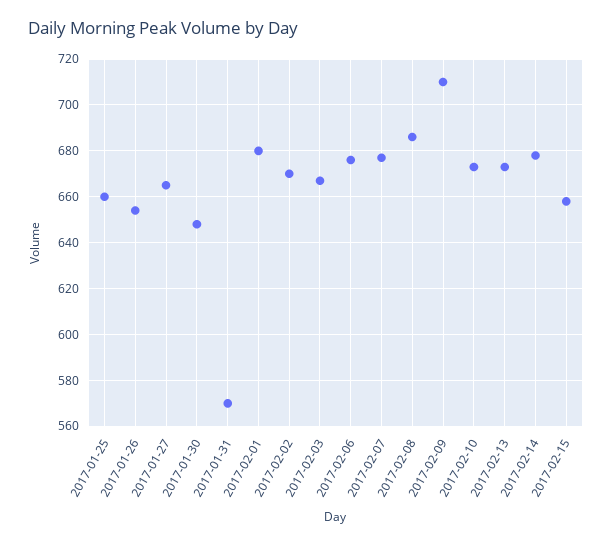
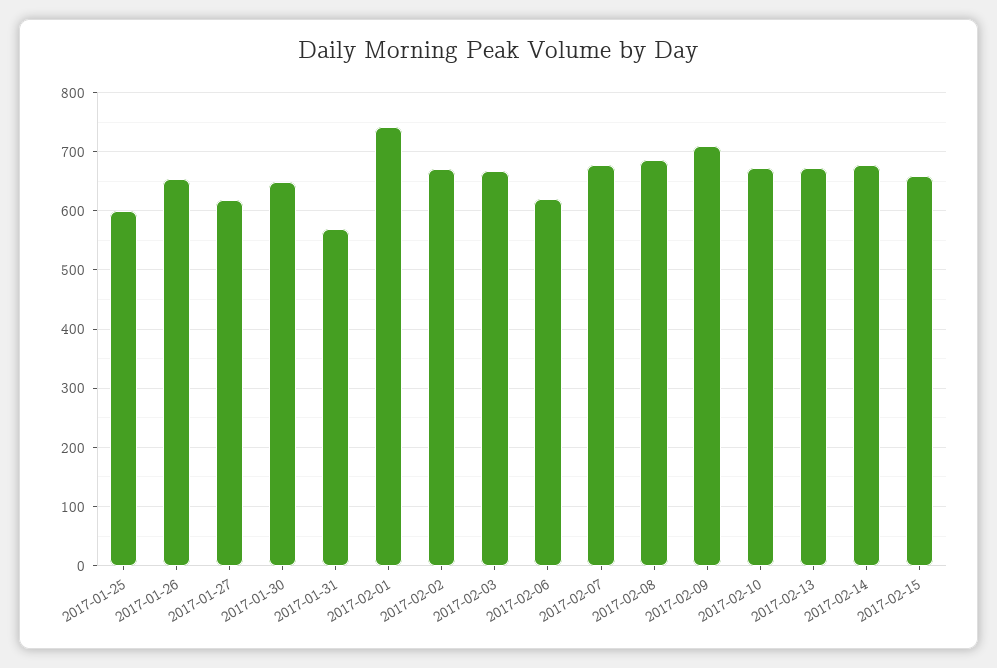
2017-01-25: 660 -> 600
2017-01-27: 665 -> 620
2017-02-01: 680 -> 740
2017-02-06: 675 -> 620

